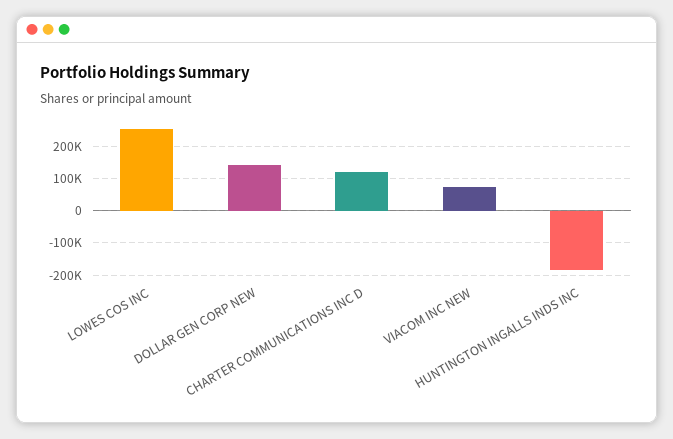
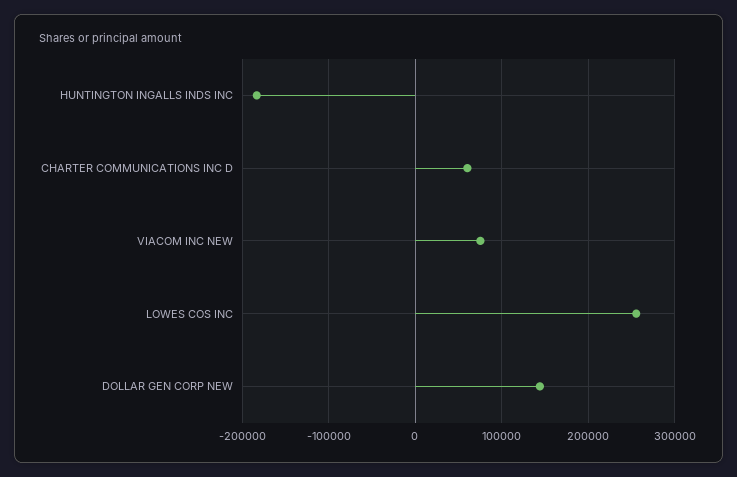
CHARTER COMMUNICATIONS INC D: 120000 -> 60000

